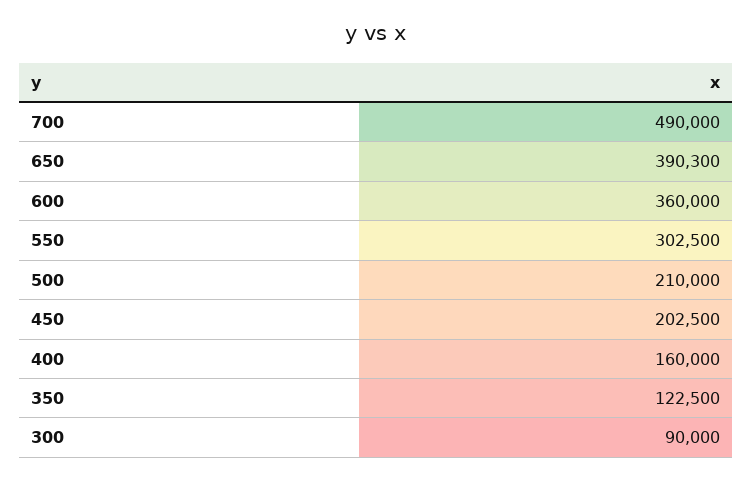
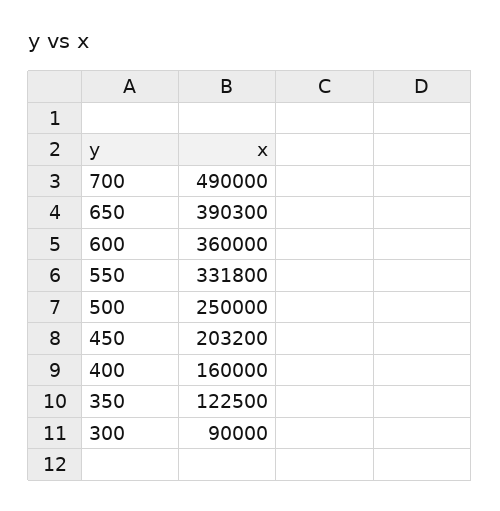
550: 302500 -> 331800
500: 210000 -> 250000
450: 202500 -> 203200

